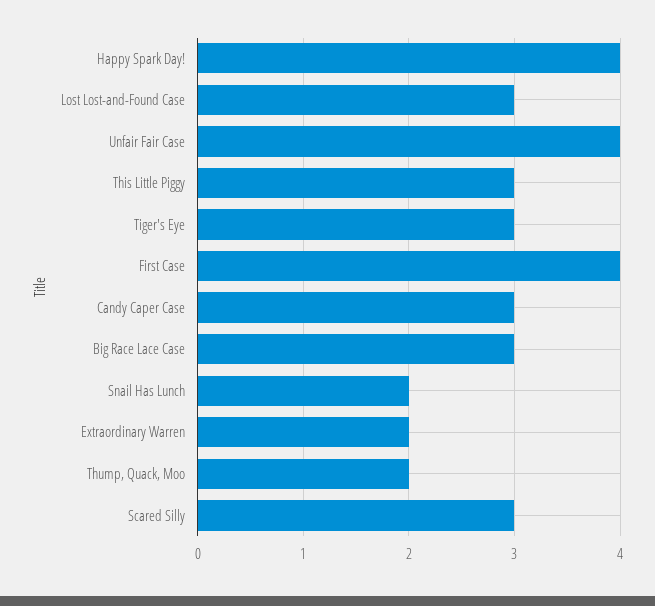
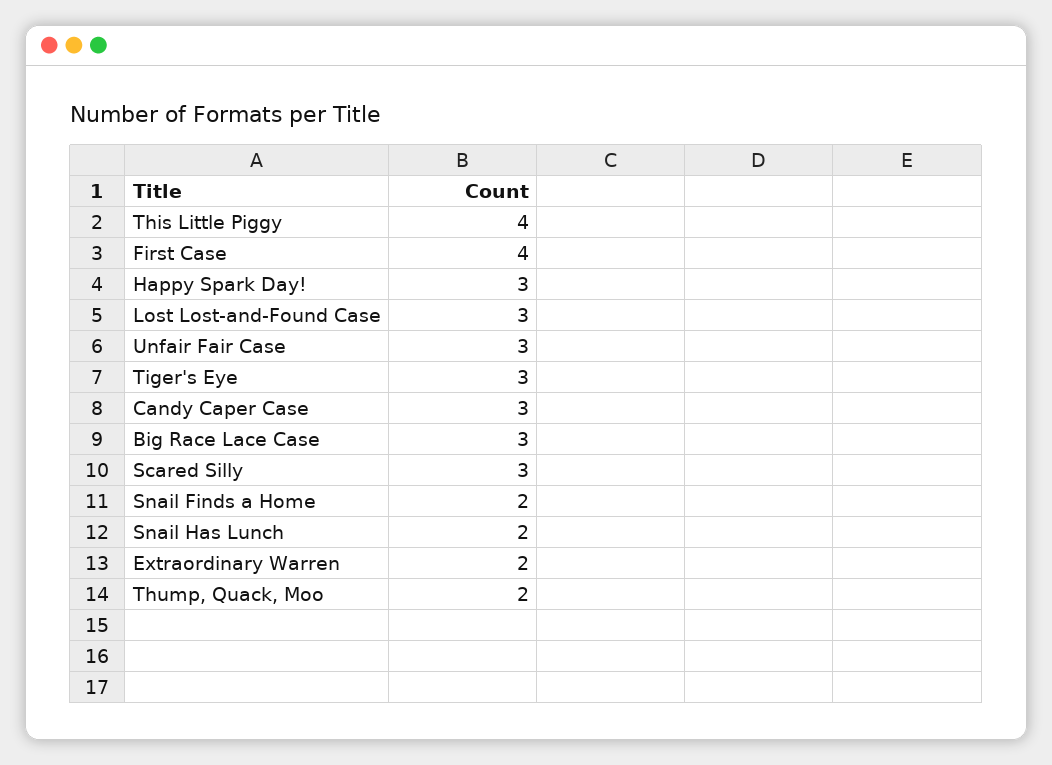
Happy Spark Day!: 4 -> 3
Unfair Fair Case: 4 -> 3
This Little Piggy: 3 -> 4
Snail Finds a Home: none -> 2

